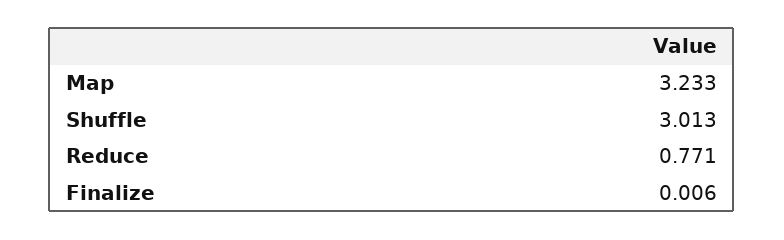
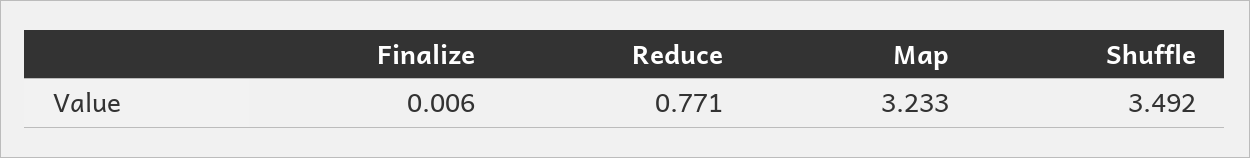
Shuffle: 3.013 -> 3.492

